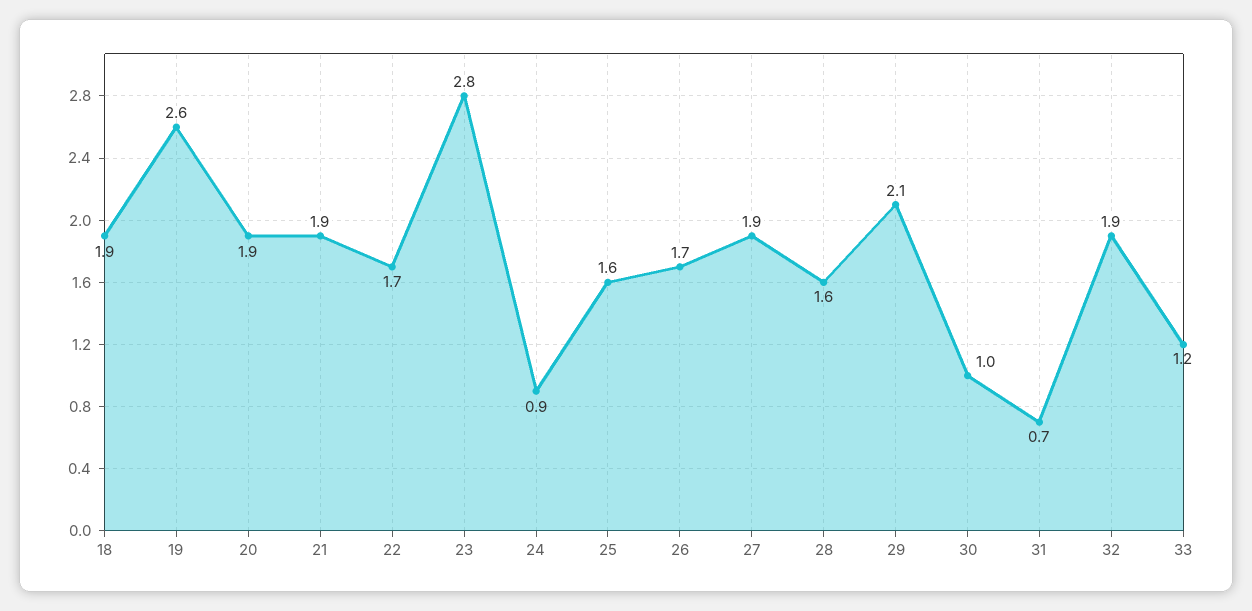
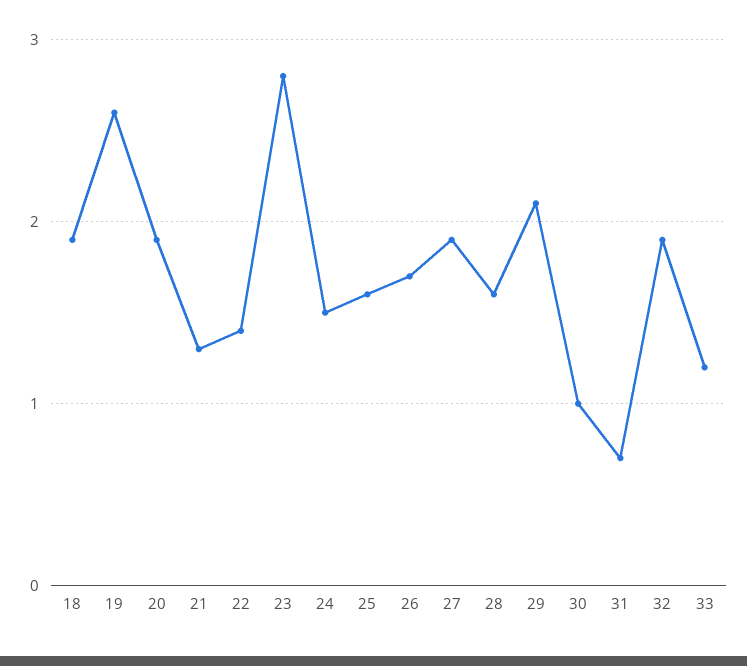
21: 1.9 -> 1.3
22: 1.7 -> 1.4
24: 0.9 -> 1.5

